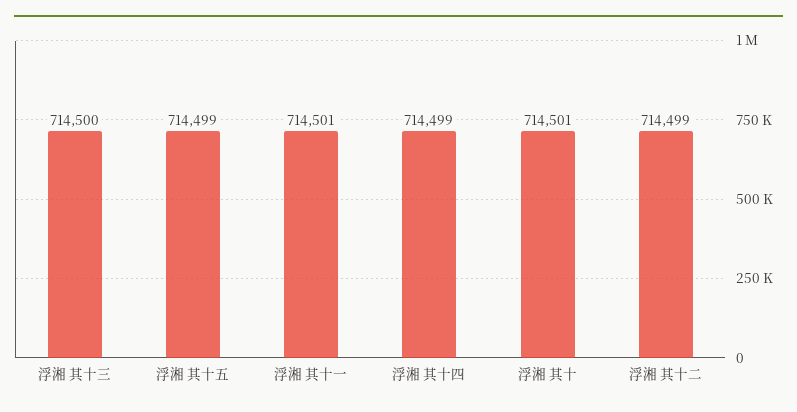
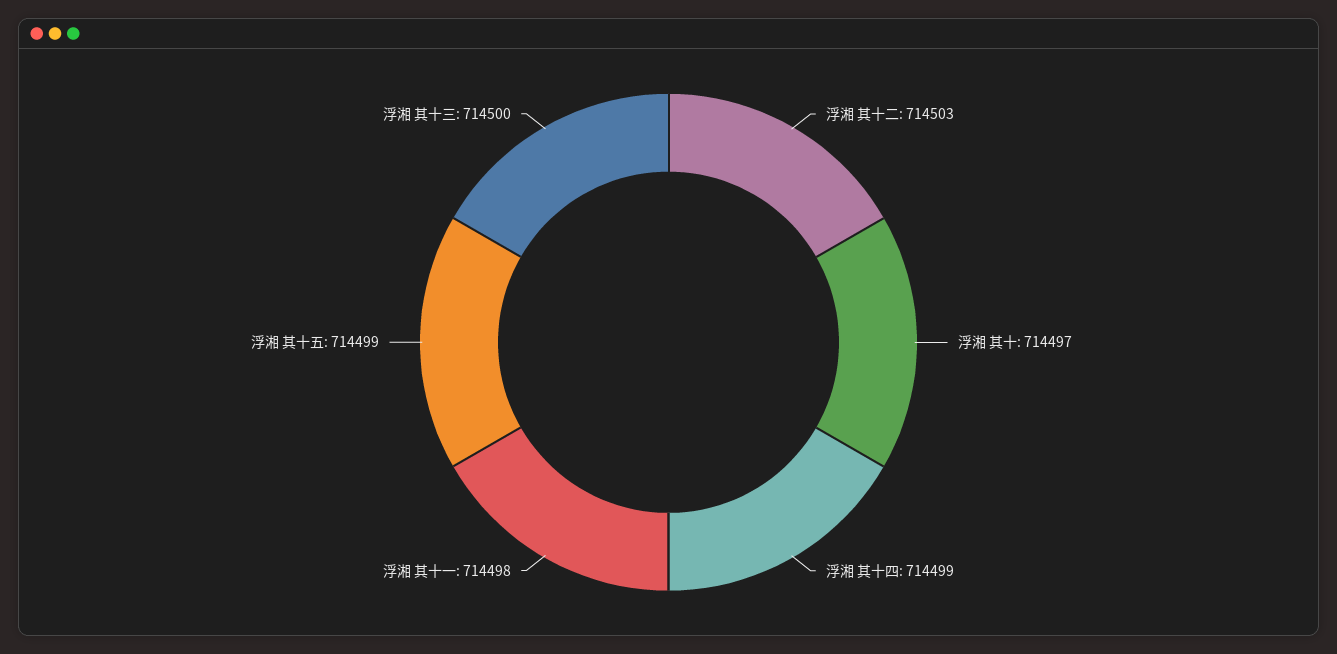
浮湘 其十一: 714501 -> 714498
浮湘 其十: 714501 -> 714497
浮湘 其十二: 714499 -> 714503

